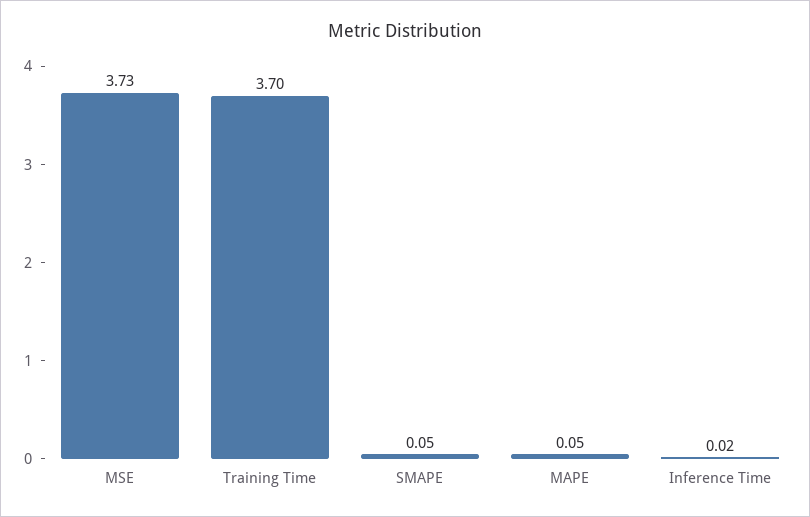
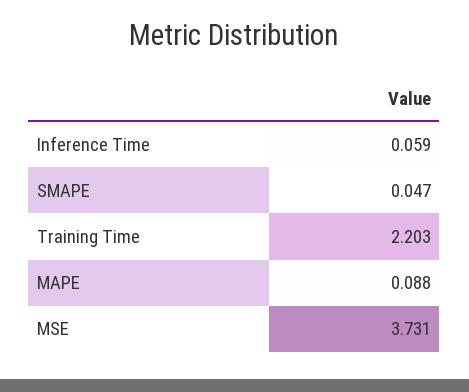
Training Time: 3.7 -> 2.203
MAPE: 0.05 -> 0.088
Inference Time: 0.02 -> 0.059

